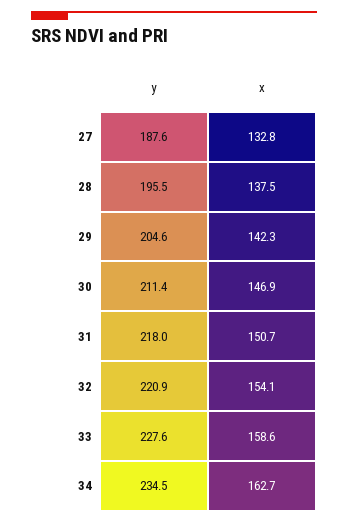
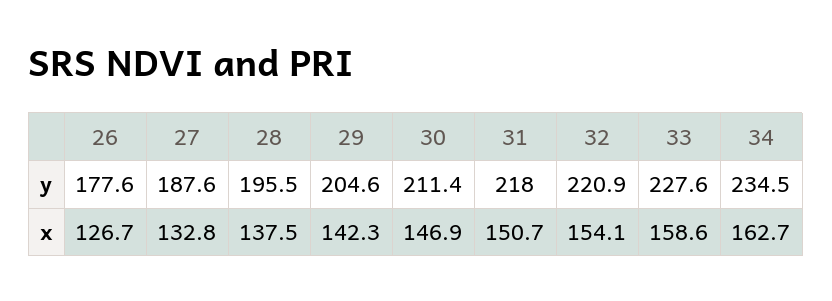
y, 26: none -> 177.6
x, 26: none -> 126.7

